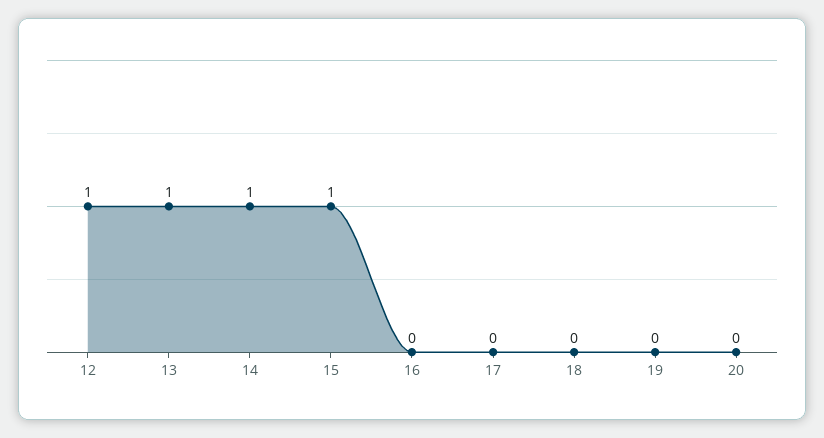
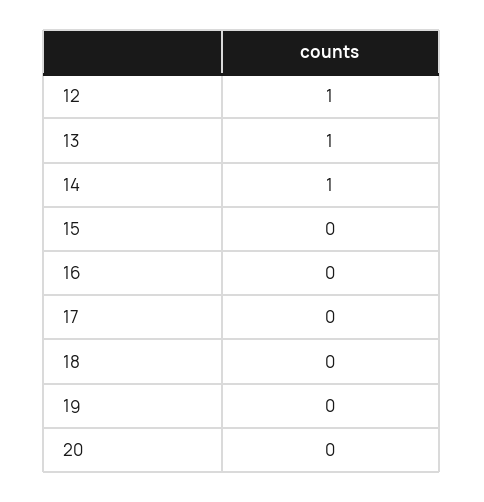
15: 1 -> 0

